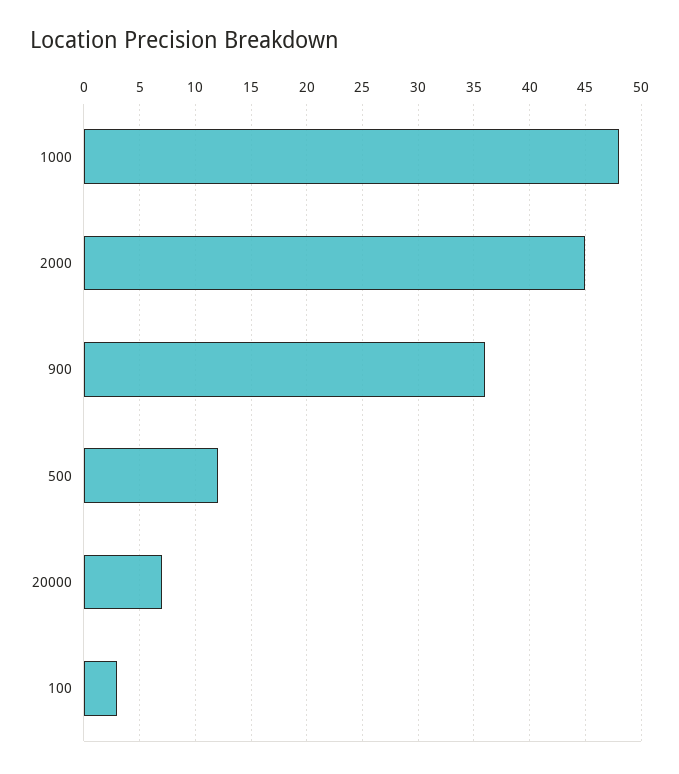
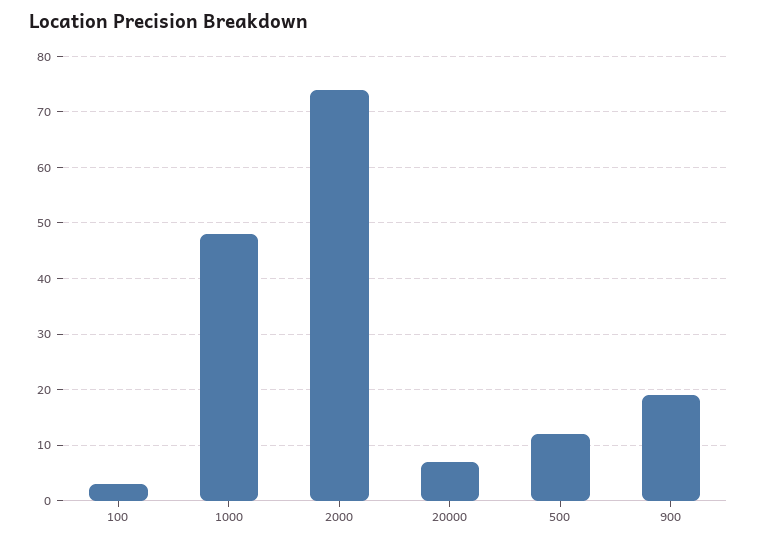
2000: 45 -> 75
900: 36 -> 20

